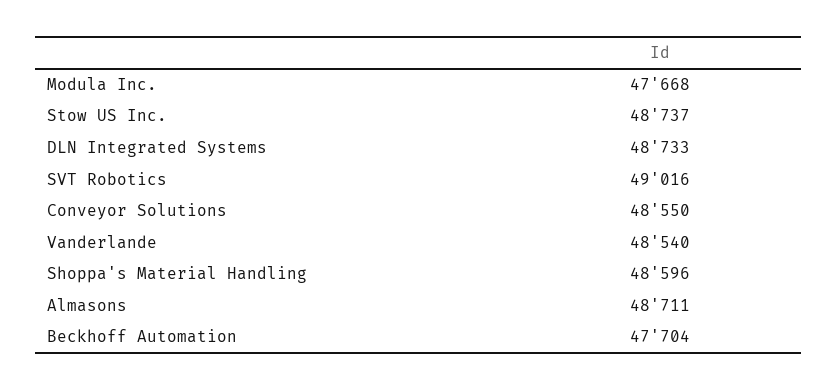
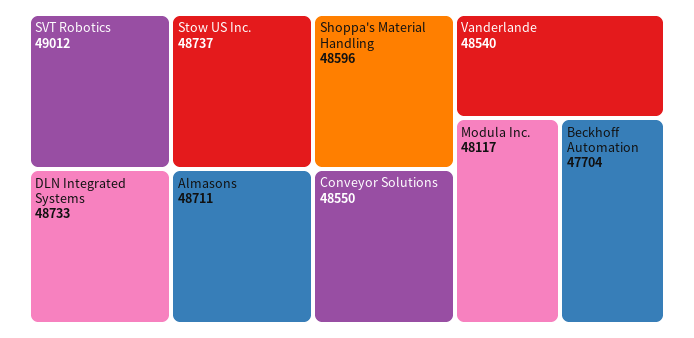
Modula Inc.: 47668 -> 48117
SVT Robotics: 49016 -> 49012

